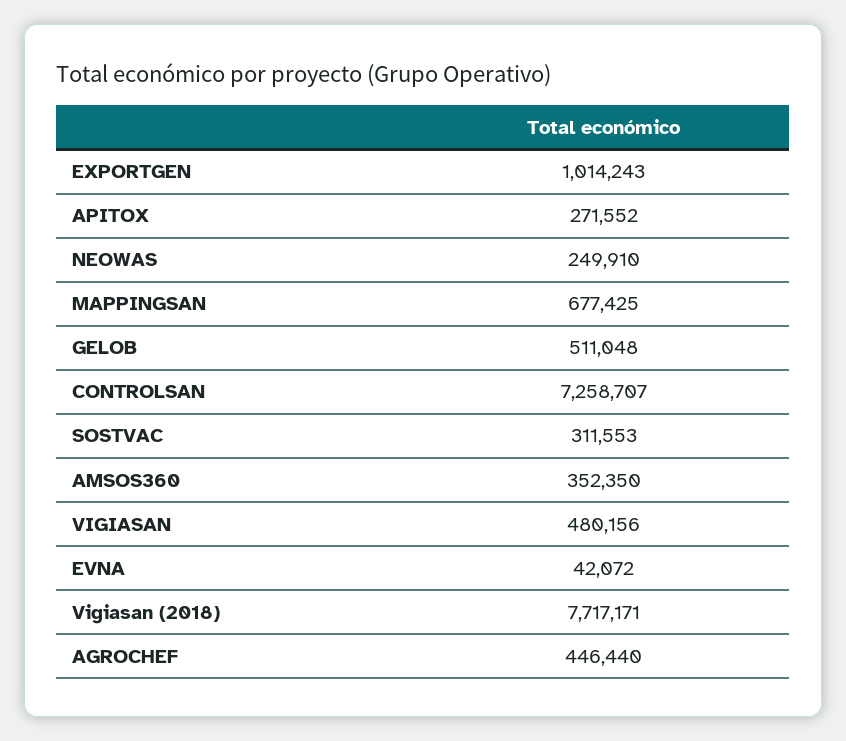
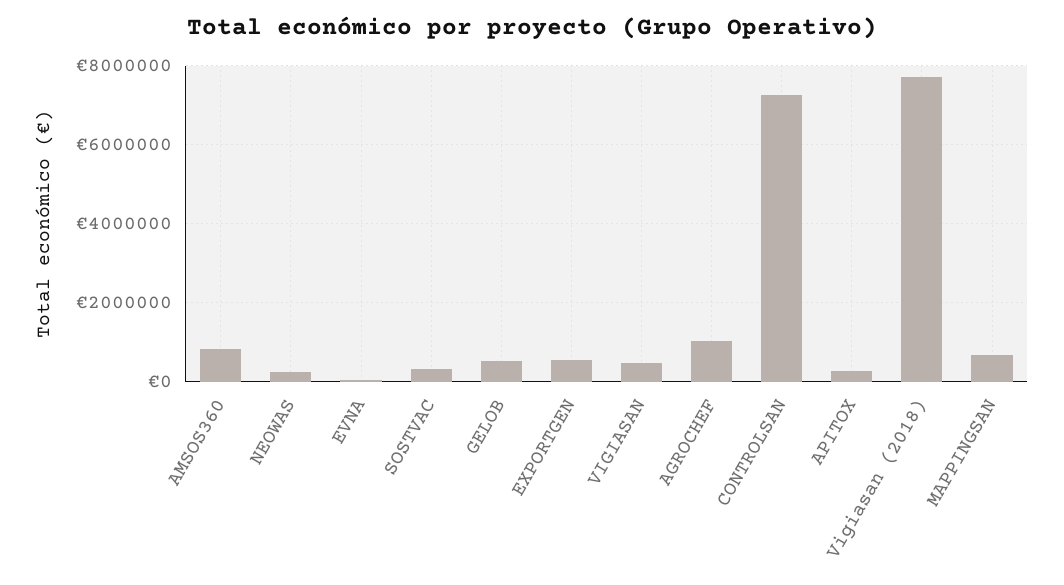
EXPORTGEN: 1014243 -> 600000
AMSOS360: 352350 -> 800000
AGROCHEF: 446440 -> 1000000

